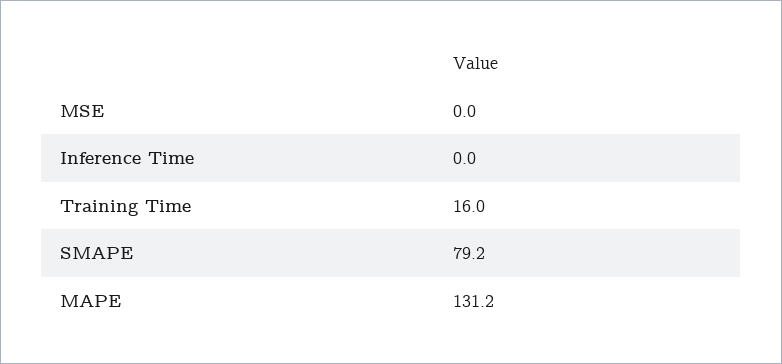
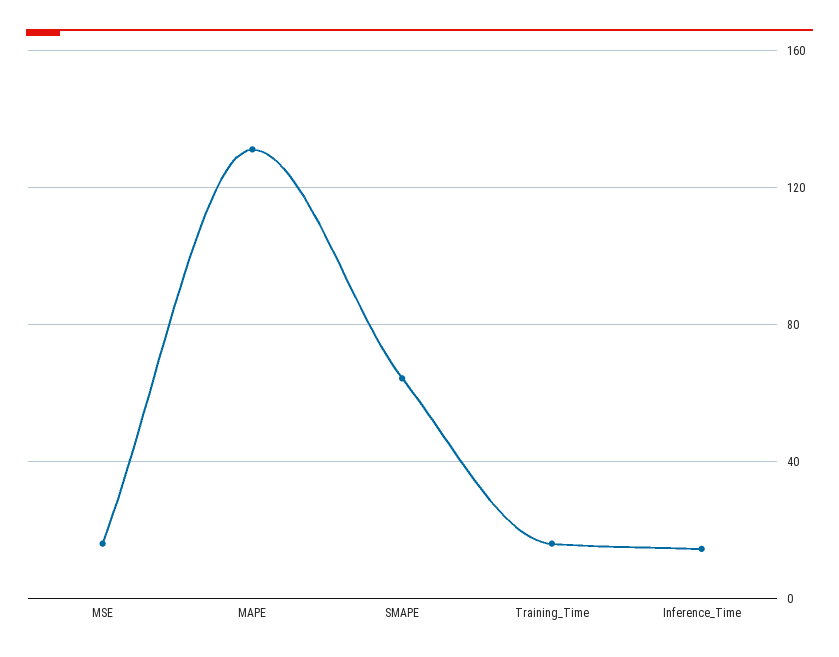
MSE: 0 -> 15
Inference Time: 0 -> 15
SMAPE: 79.2 -> 65

